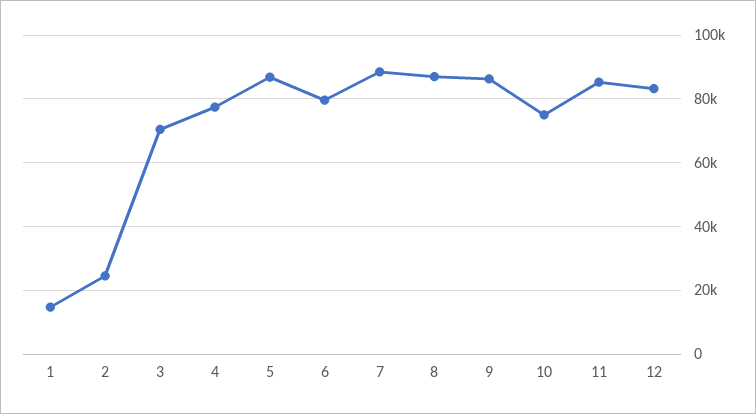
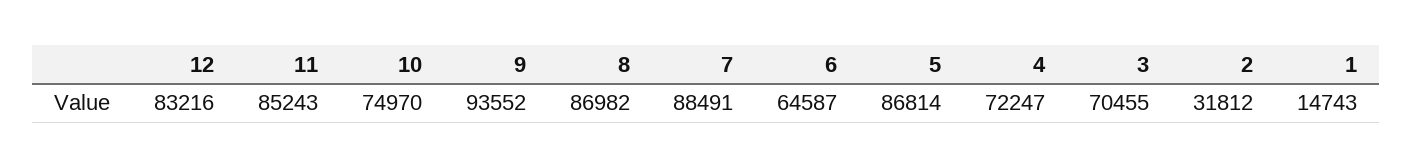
2: 24000 -> 31812
4: 78000 -> 72247
6: 80000 -> 64587
9: 86000 -> 93552

